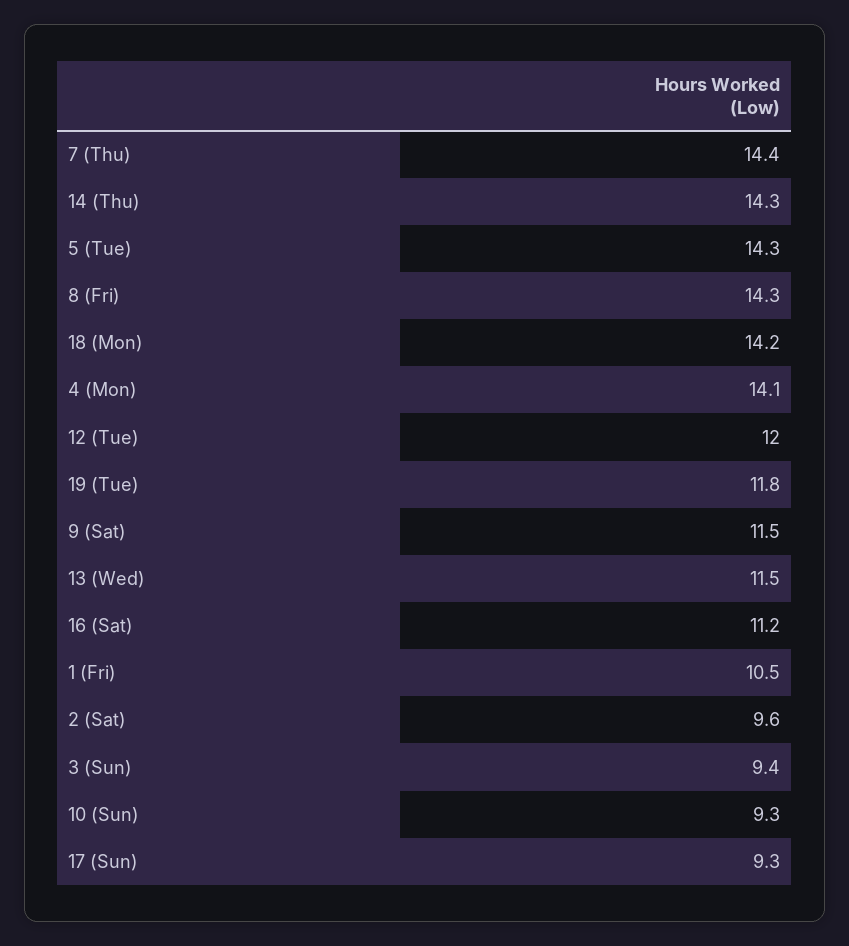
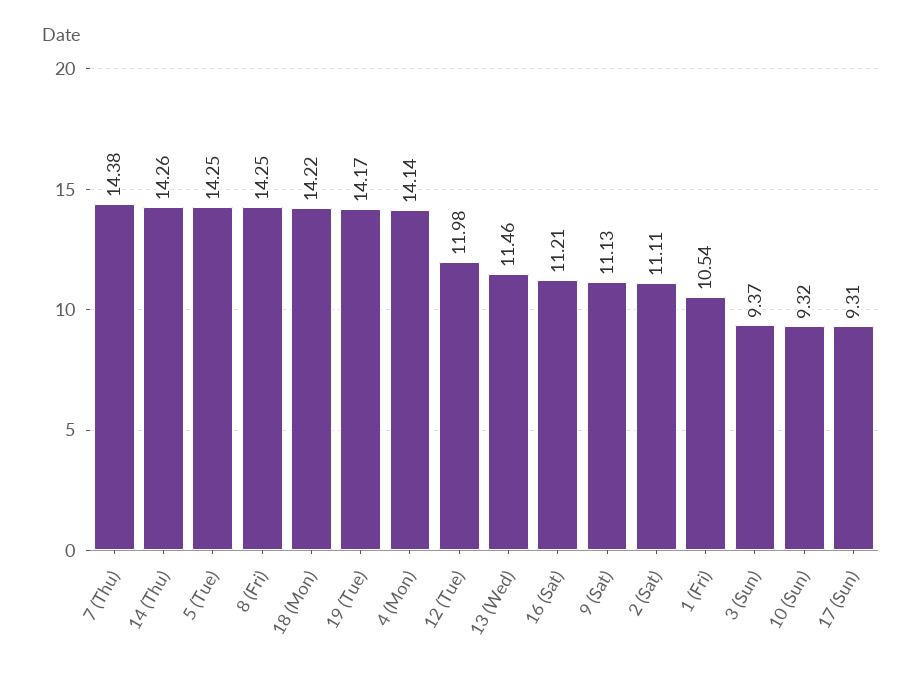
19 (Tue): 11.8 -> 14.17
9 (Sat): 11.5 -> 11.13
2 (Sat): 9.6 -> 11.11

